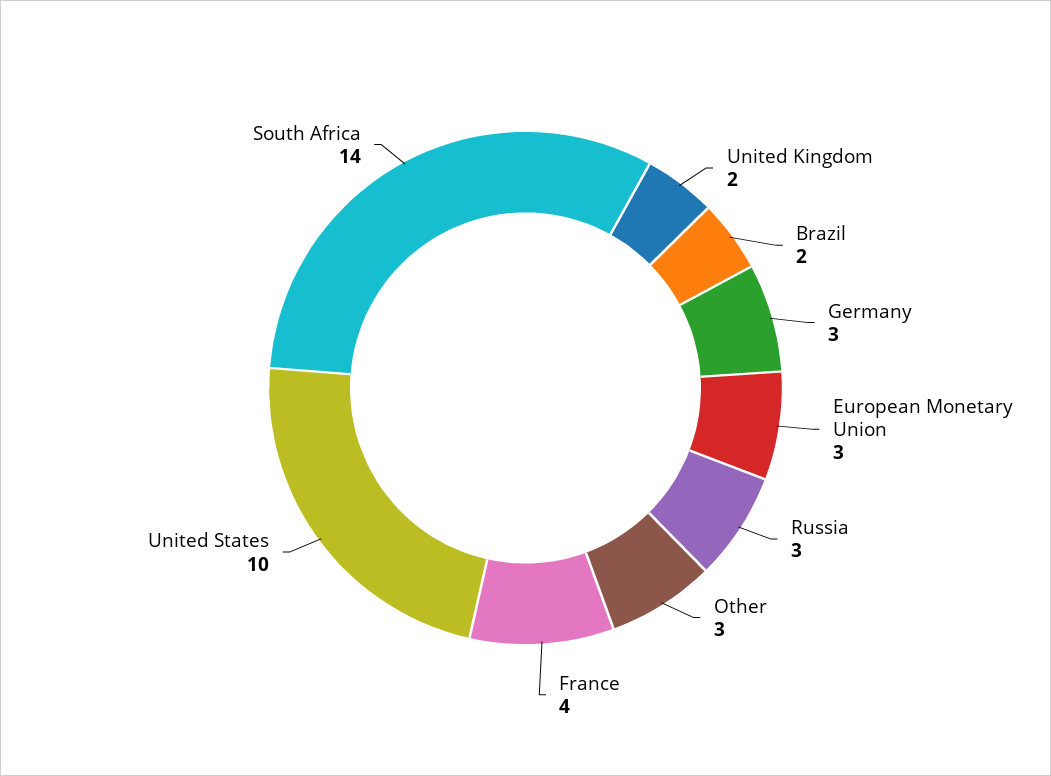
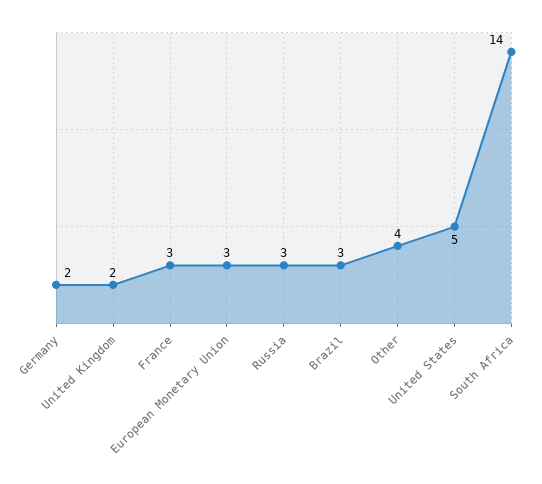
Brazil: 2 -> 3
Germany: 3 -> 2
Other: 3 -> 4
France: 4 -> 3
United States: 10 -> 5

